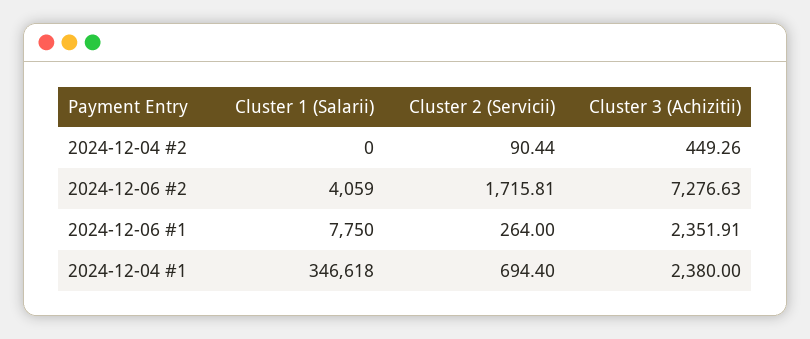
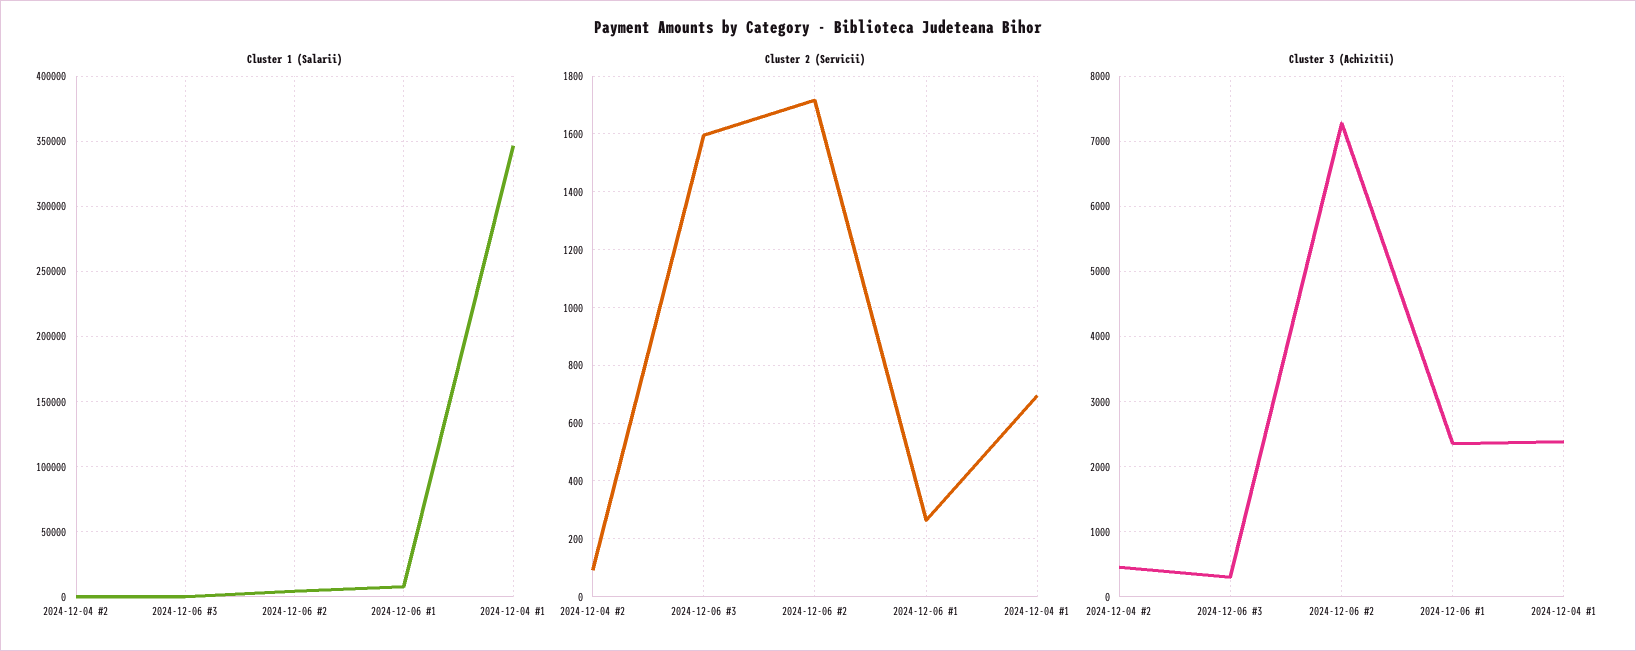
Cluster 1 (Salarii), 2024-12-06 #3: none -> 0
Cluster 2 (Servicii), 2024-12-06 #3: none -> 1600
Cluster 3 (Achizitii), 2024-12-06 #3: none -> 300

